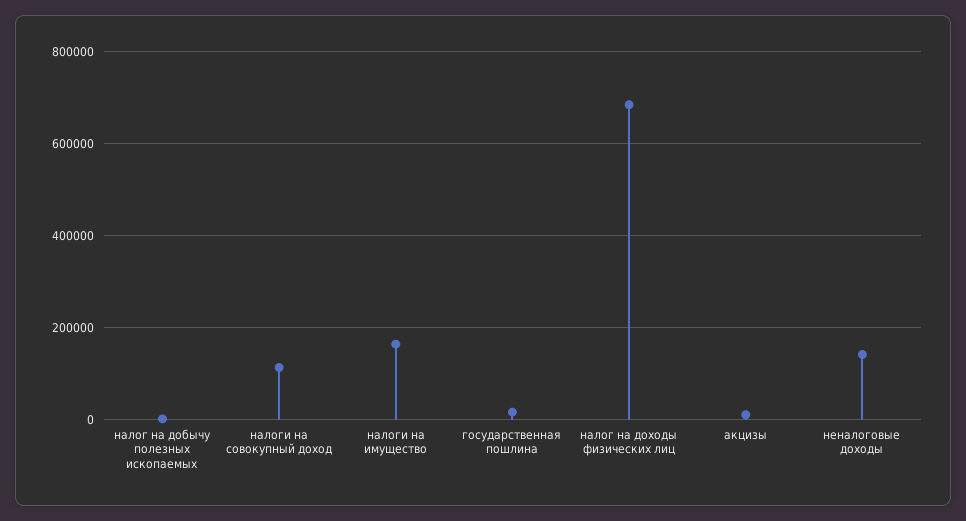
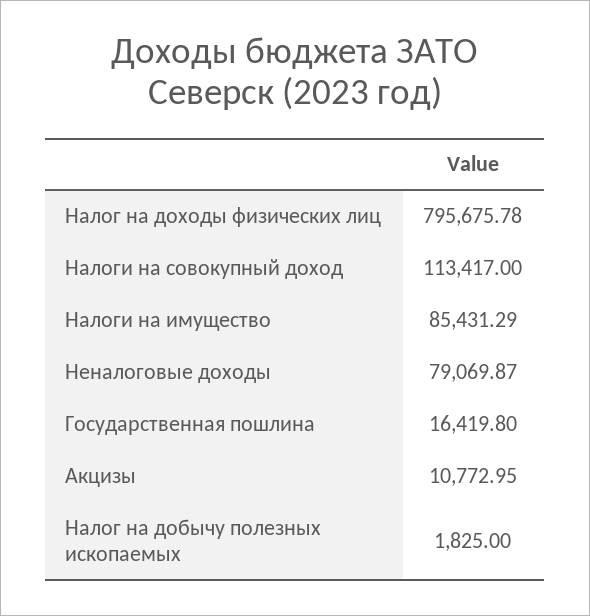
налоги на имущество: 160000 -> 85431.29
налог на доходы физических лиц: 680000 -> 795675.78
неналоговые доходы: 140000 -> 79069.87

